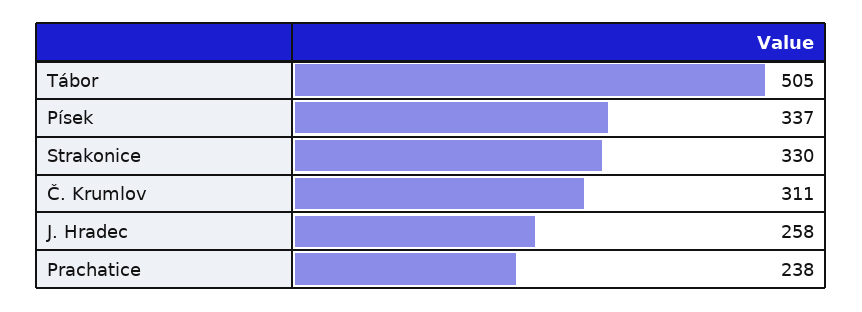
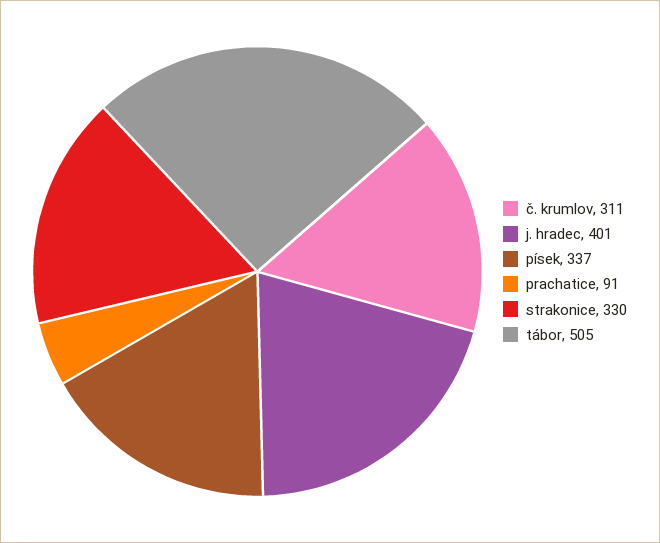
J. Hradec: 258 -> 401
Prachatice: 238 -> 91

